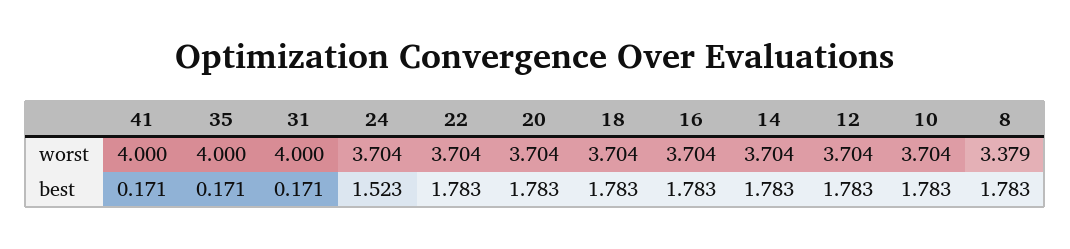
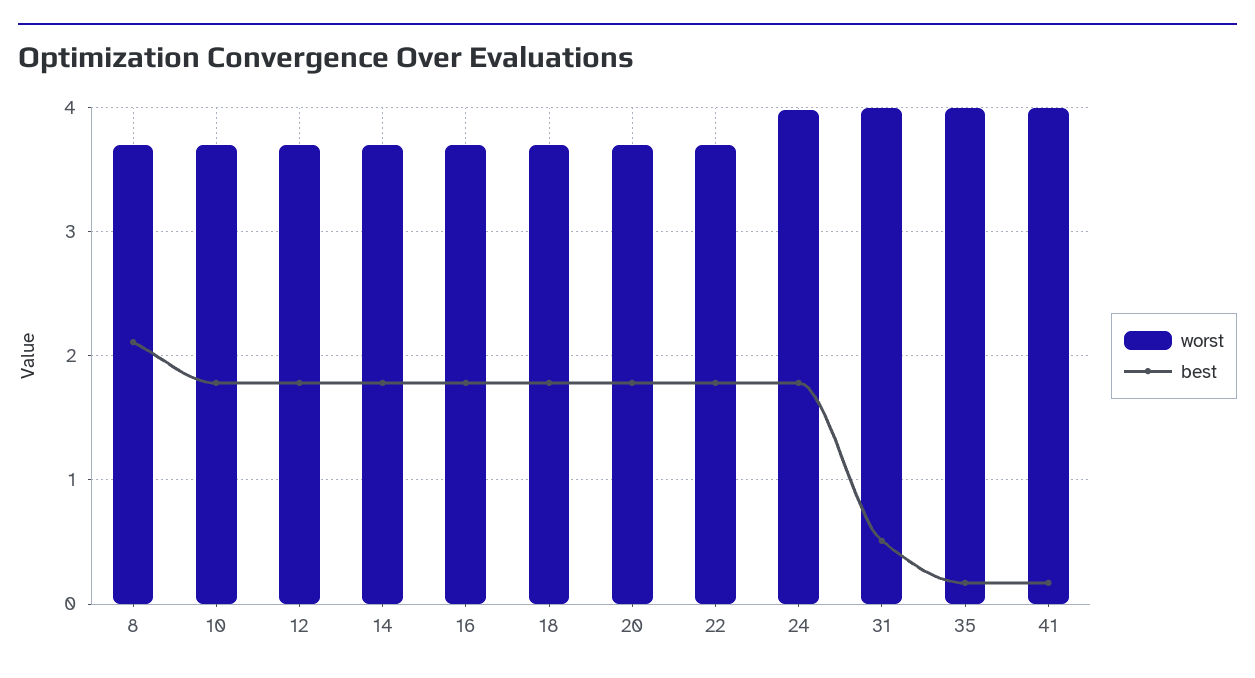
worst, 24: 3.704 -> 4
worst, 8: 3.379 -> 3.7
best, 31: 0.171 -> 0.5
best, 24: 1.523 -> 1.8
best, 8: 1.783 -> 2.1

